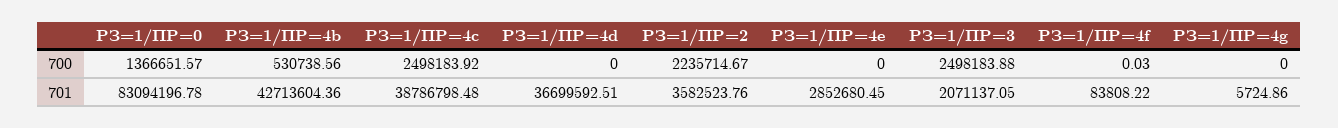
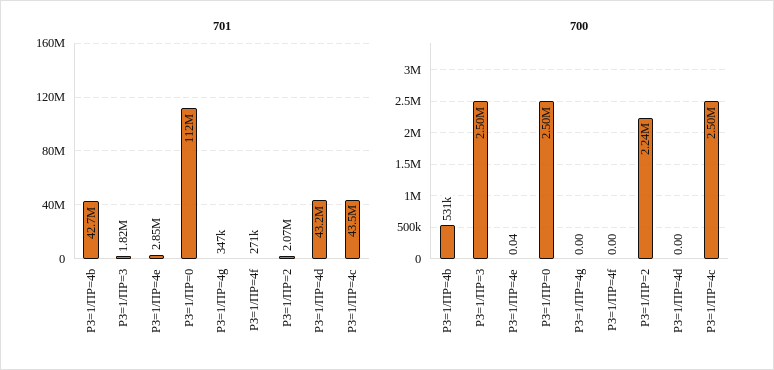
700, РЗ=1/ПР=0: 1366651.57 -> 2500000
700, РЗ=1/ПР=4e: 0 -> 0.04
700, РЗ=1/ПР=4f: 0.03 -> 0
701, РЗ=1/ПР=0: 83094196.78 -> 112000000
701, РЗ=1/ПР=4c: 38786798.48 -> 43500000
701, РЗ=1/ПР=4d: 36699592.51 -> 43200000
701, РЗ=1/ПР=2: 3582523.76 -> 2070000
701, РЗ=1/ПР=3: 2071137.05 -> 1820000
701, РЗ=1/ПР=4f: 83808.22 -> 271000
701, РЗ=1/ПР=4g: 5724.86 -> 347000

